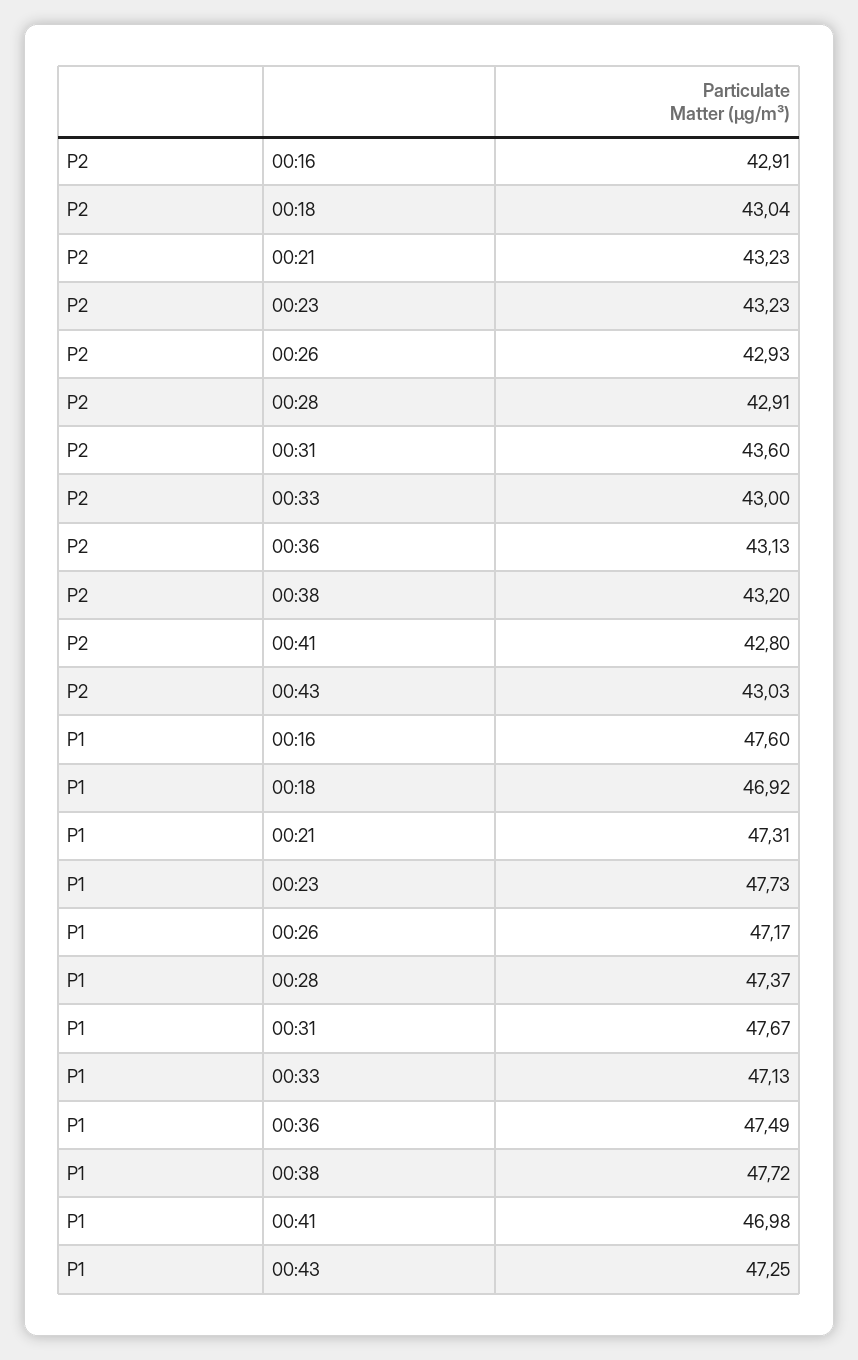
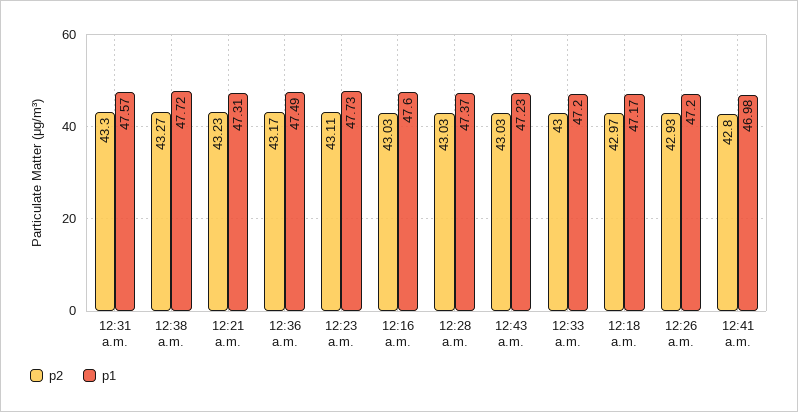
P2, 00:16: 42.91 -> 43.03
P2, 00:18: 43.04 -> 42.97
P2, 00:23: 43.23 -> 43.11
P2, 00:28: 42.91 -> 43.03
P2, 00:31: 43.6 -> 43.3
P2, 00:36: 43.13 -> 43.17
P2, 00:38: 43.2 -> 43.27
P1, 00:18: 46.92 -> 47.17
P1, 00:26: 47.17 -> 47.2
P1, 00:31: 47.67 -> 47.57
P1, 00:33: 47.13 -> 47.2
P1, 00:43: 47.25 -> 47.23

